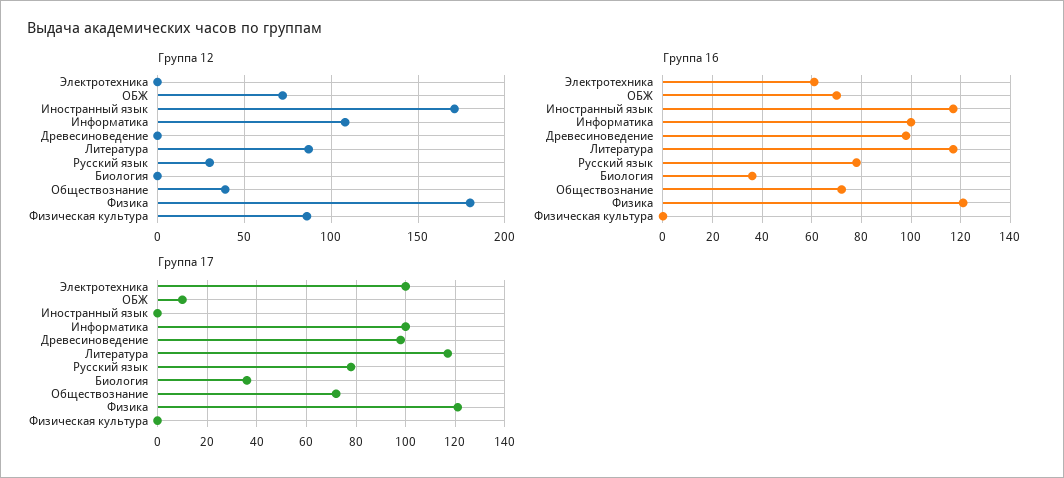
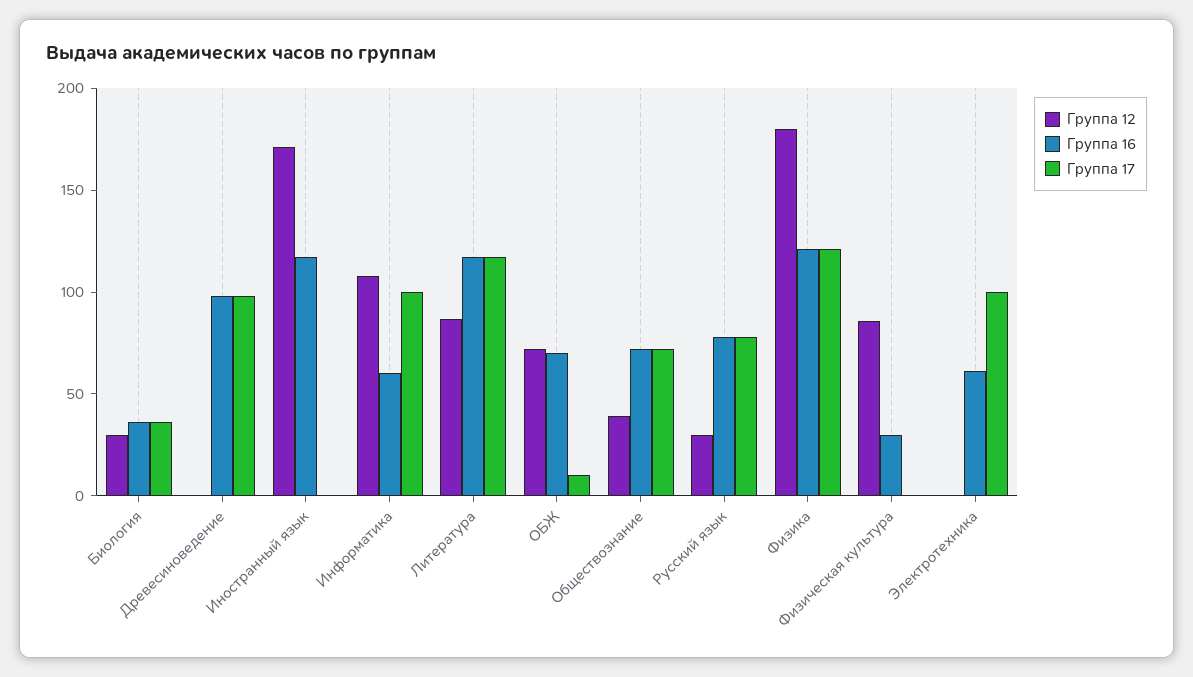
Группа 12, Биология: 0 -> 30
Группа 16, Информатика: 100 -> 60
Группа 16, Физическая культура: 0 -> 30

